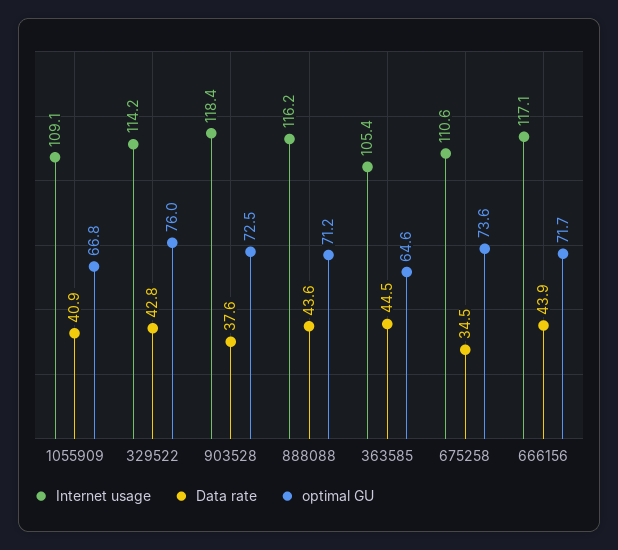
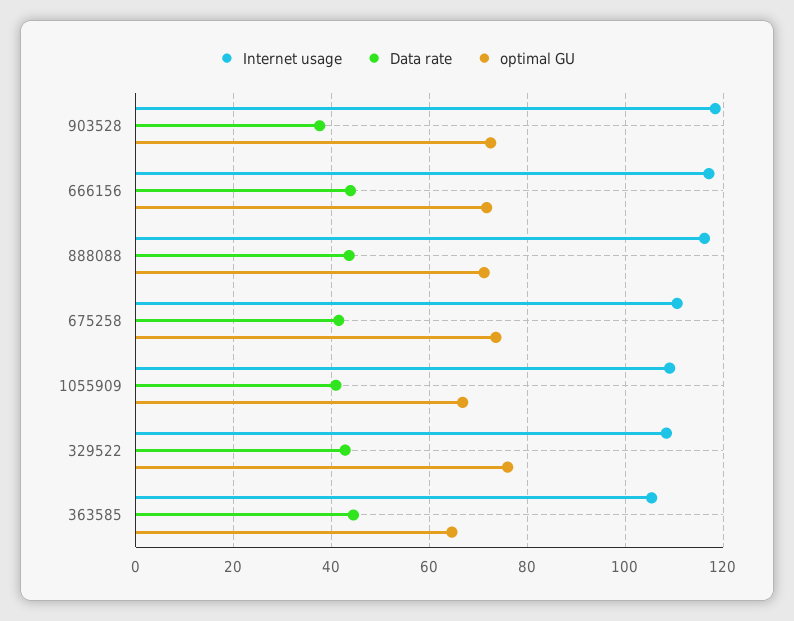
Internet usage, 329522: 114.2 -> 108
Data rate, 675258: 34.5 -> 42

